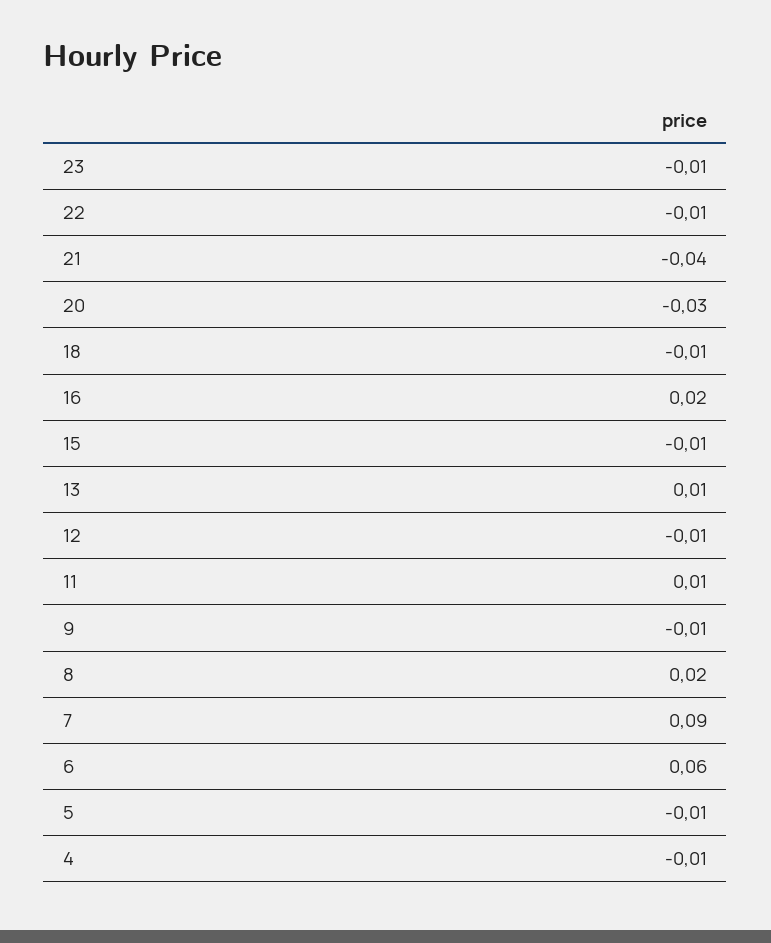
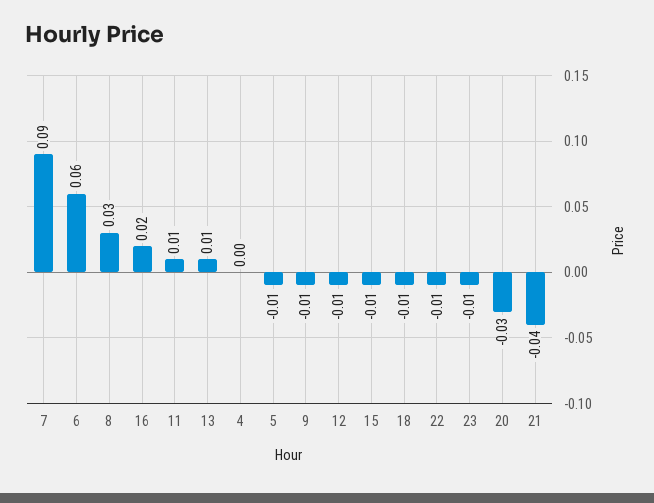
8: 0.02 -> 0.03
4: -0.01 -> 0

